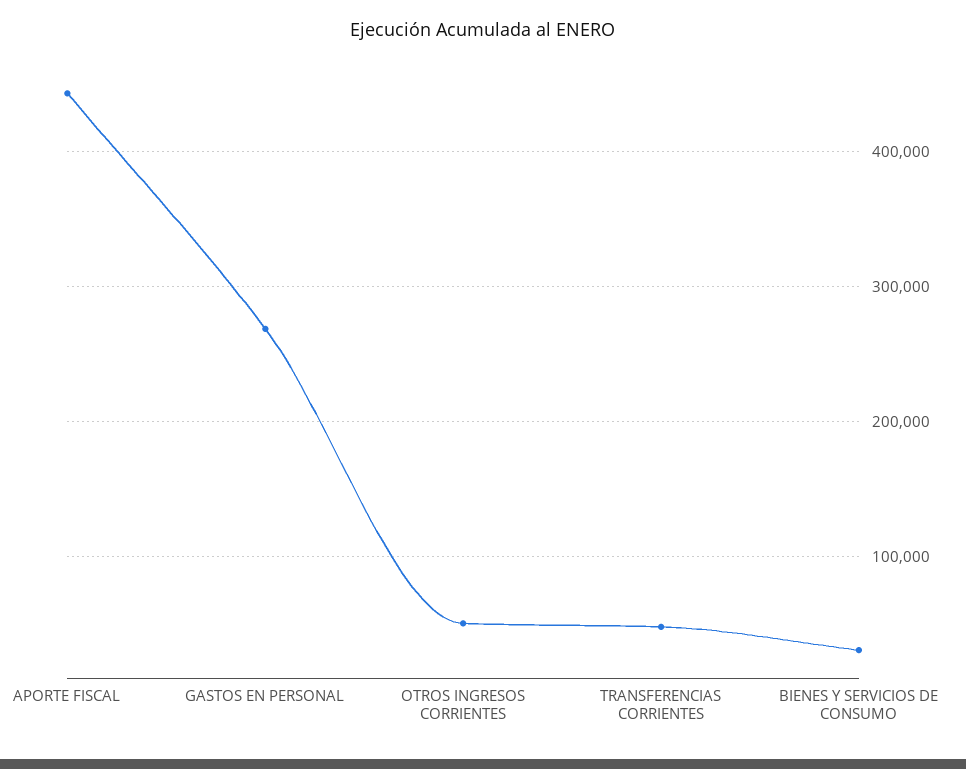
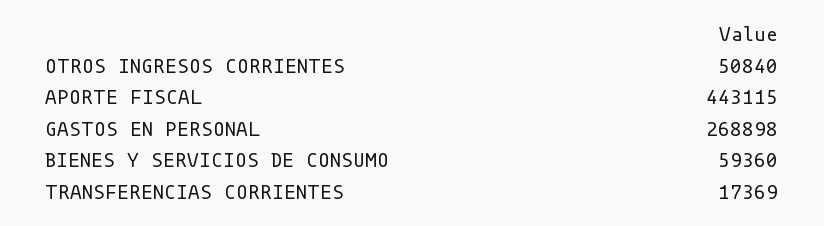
TRANSFERENCIAS CORRIENTES: 50000 -> 17369
BIENES Y SERVICIOS DE CONSUMO: 30000 -> 59360

